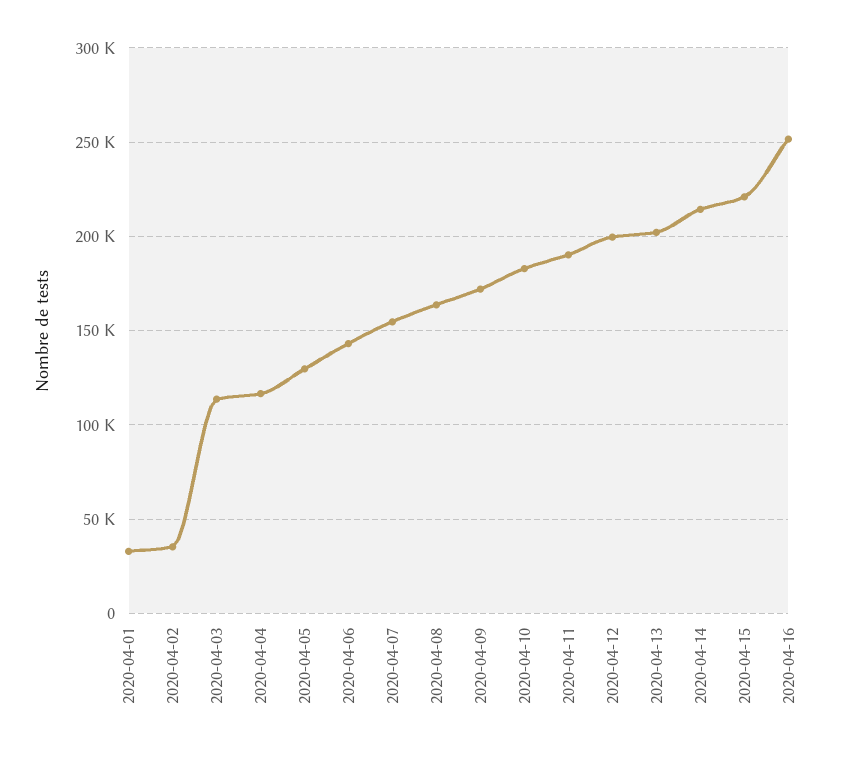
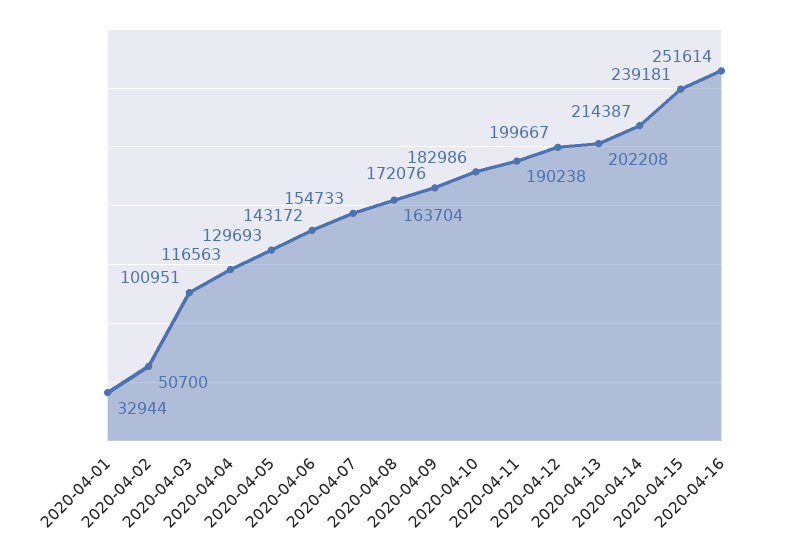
2020-04-02: 35000 -> 50700
2020-04-03: 115000 -> 100951
2020-04-15: 220000 -> 239181

